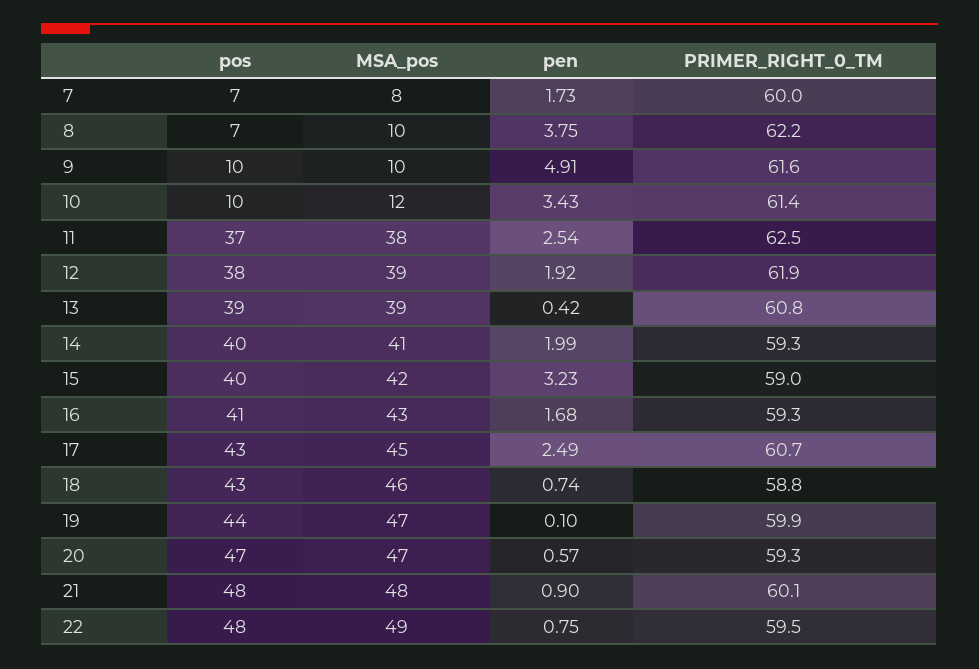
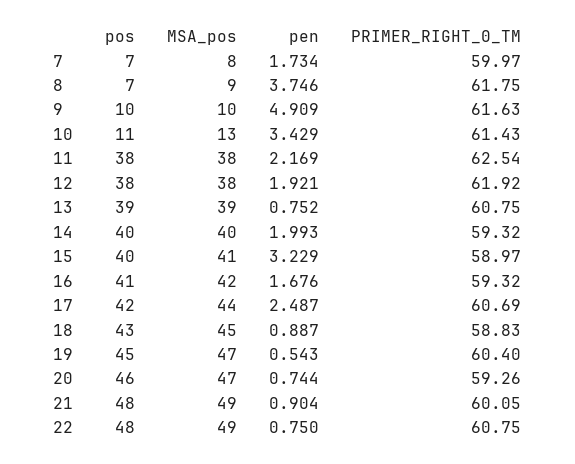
MSA_pos, 8: 10 -> 9
PRIMER_RIGHT_0_TM, 8: 62.2 -> 61.75
pos, 10: 10 -> 11
MSA_pos, 10: 12 -> 13
pos, 11: 37 -> 38
pen, 11: 2.54 -> 2.169
MSA_pos, 12: 39 -> 38
pen, 13: 0.42 -> 0.752
MSA_pos, 14: 41 -> 40
MSA_pos, 15: 42 -> 41
MSA_pos, 16: 43 -> 42
pos, 17: 43 -> 42
MSA_pos, 17: 45 -> 44
MSA_pos, 18: 46 -> 45
pen, 18: 0.74 -> 0.887
pos, 19: 44 -> 45
pen, 19: 0.1 -> 0.543
PRIMER_RIGHT_0_TM, 19: 59.9 -> 60.4
pos, 20: 47 -> 46
pen, 20: 0.57 -> 0.744
MSA_pos, 21: 48 -> 49
PRIMER_RIGHT_0_TM, 22: 59.5 -> 60.75

